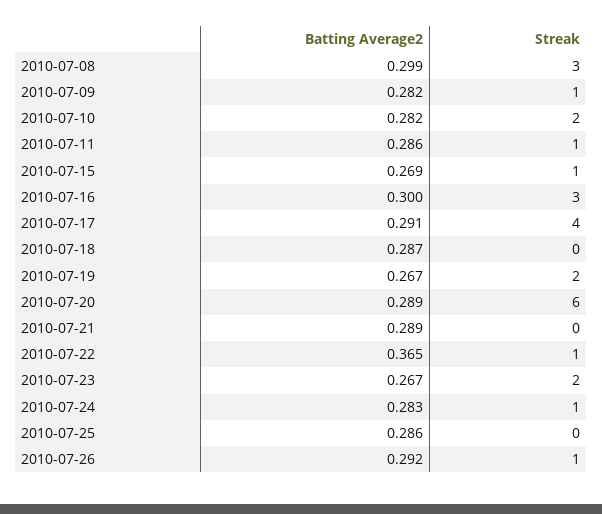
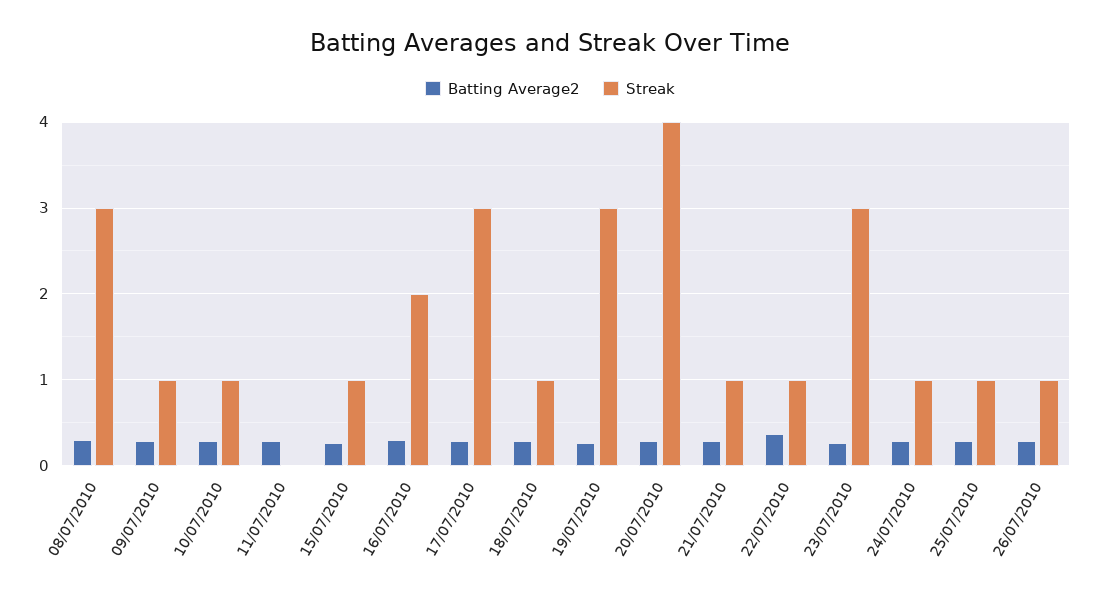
Streak, 2010-07-10: 2 -> 1
Streak, 2010-07-11: 1 -> 0
Streak, 2010-07-16: 3 -> 2
Streak, 2010-07-17: 4 -> 3
Streak, 2010-07-18: 0 -> 1
Streak, 2010-07-19: 2 -> 3
Streak, 2010-07-20: 6 -> 4
Streak, 2010-07-21: 0 -> 1
Streak, 2010-07-23: 2 -> 3
Streak, 2010-07-25: 0 -> 1

